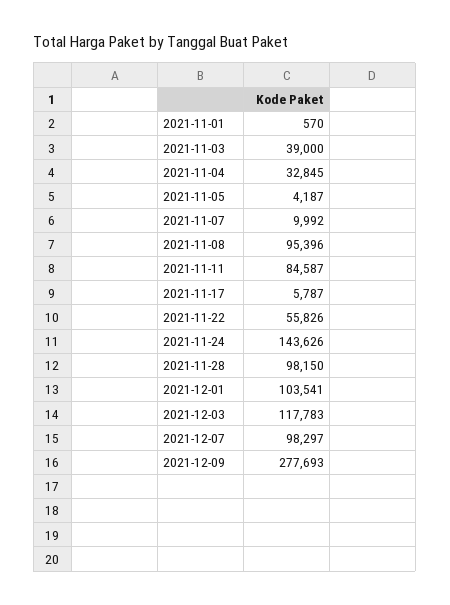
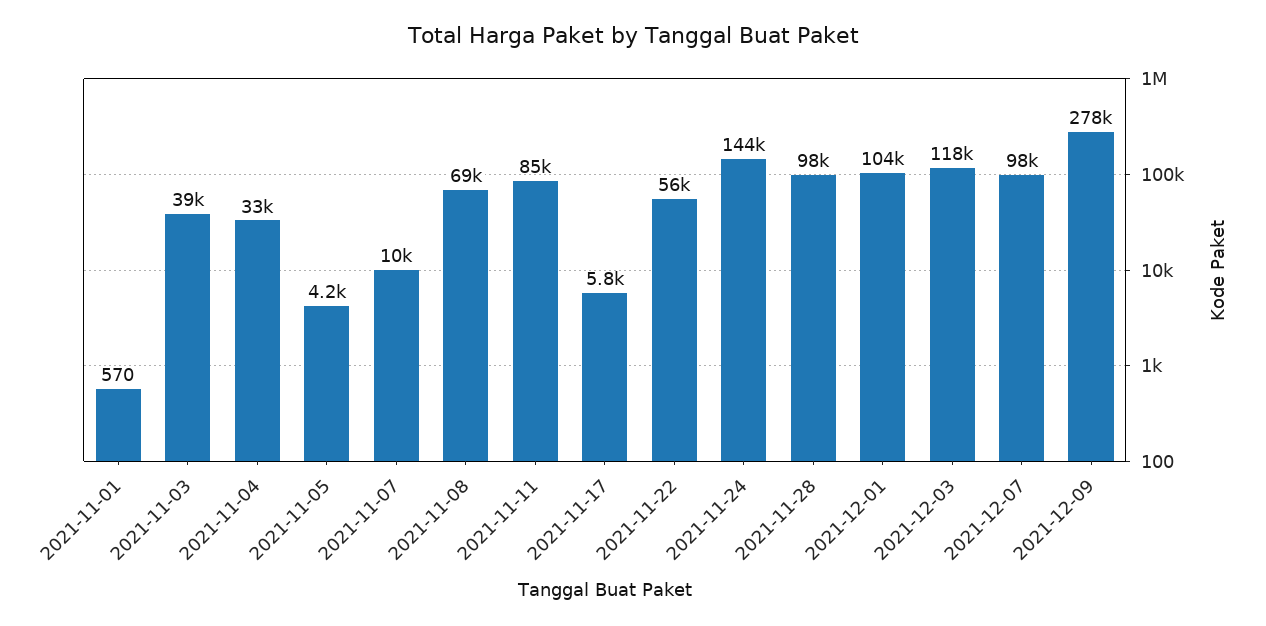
2021-11-08: 95396 -> 69000

